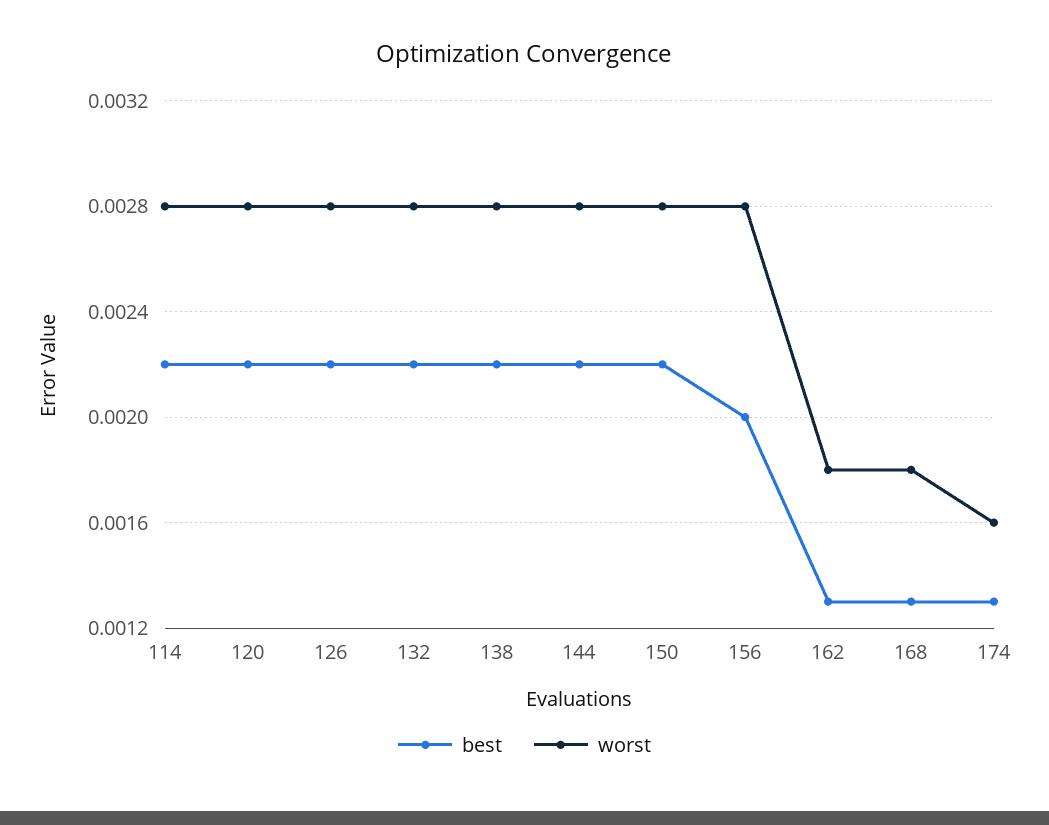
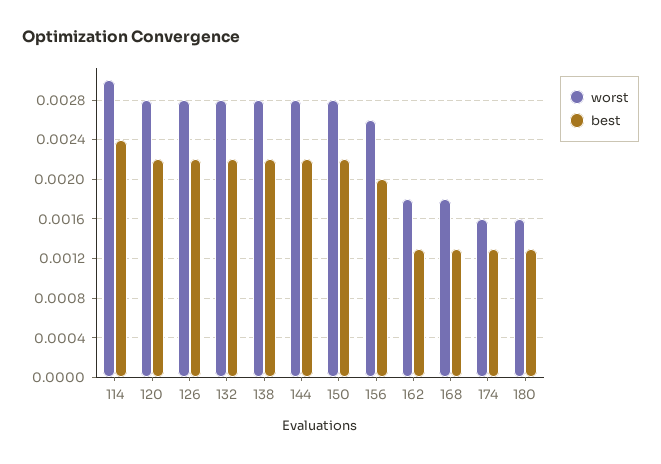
best, 114: 0.0022 -> 0.0024
worst, 114: 0.0028 -> 0.003
worst, 156: 0.0028 -> 0.0026
worst, 180: none -> 0.0016
best, 180: none -> 0.0013

